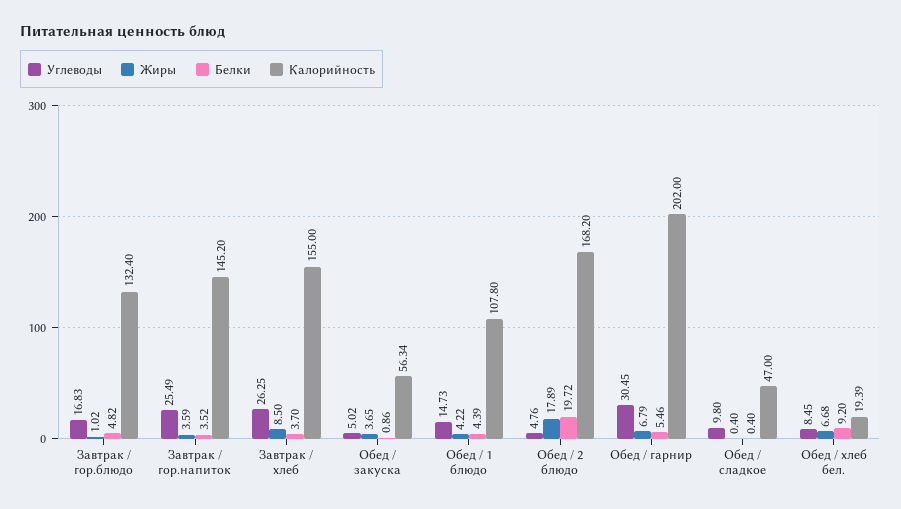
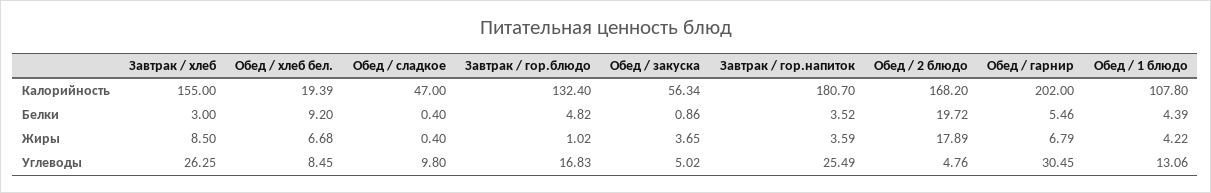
Калорийность, Завтрак / гор.напиток: 145.2 -> 180.7
Белки, Завтрак / хлеб: 3.7 -> 3
Углеводы, Обед / 1 блюдо: 14.73 -> 13.06

